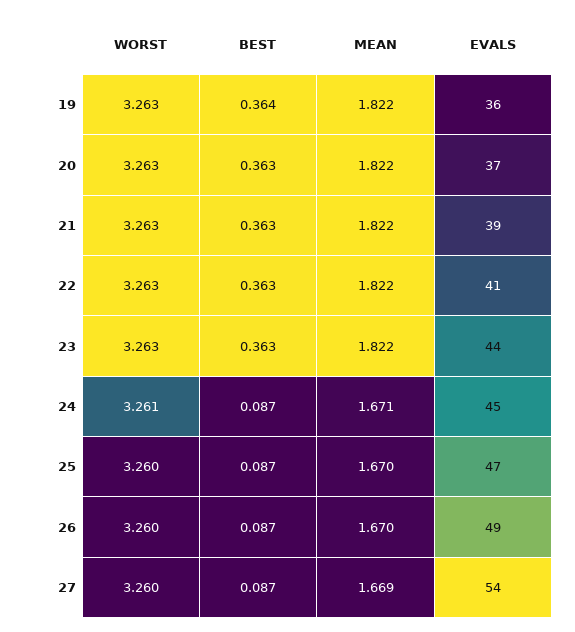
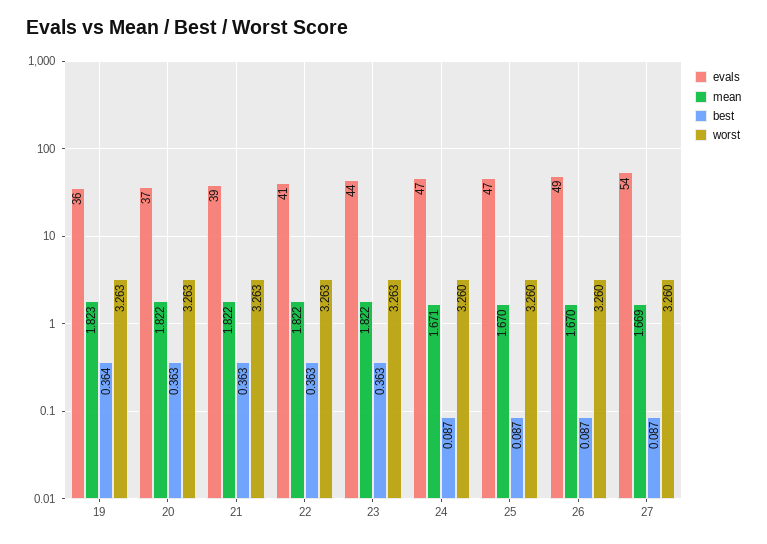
MEAN, 19: 1.822 -> 1.823
WORST, 24: 3.261 -> 3.26
EVALS, 24: 45 -> 47

